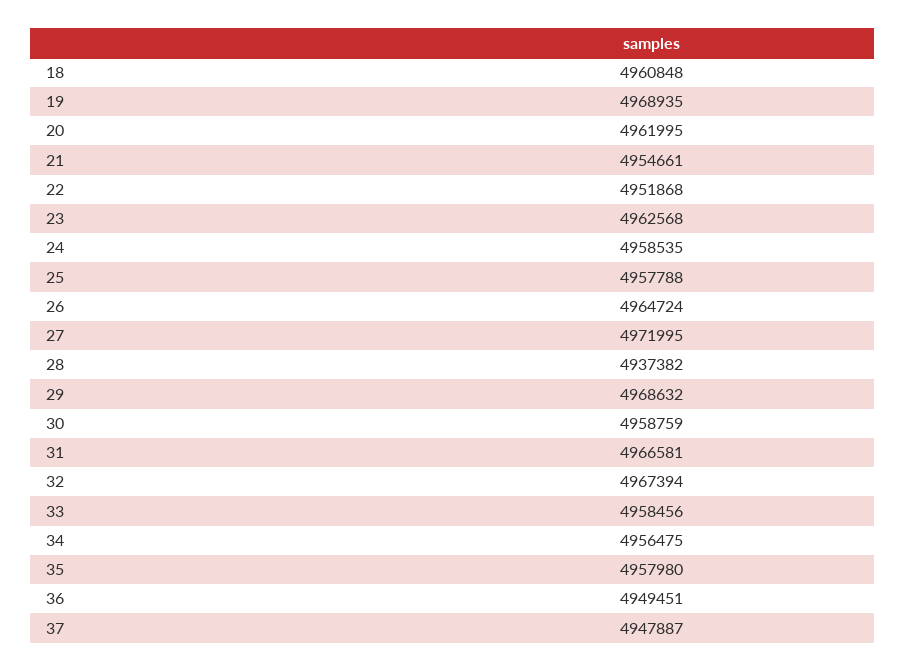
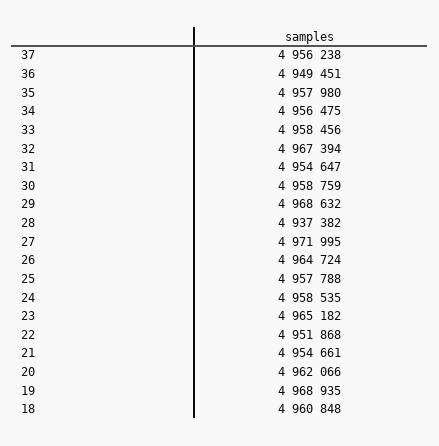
20: 4961995 -> 4962066
23: 4962568 -> 4965182
31: 4966581 -> 4954647
37: 4947887 -> 4956238

